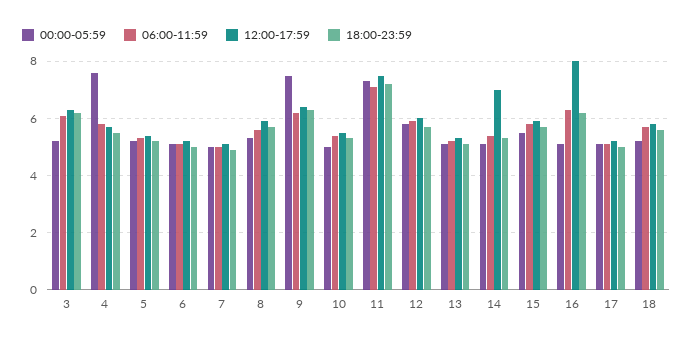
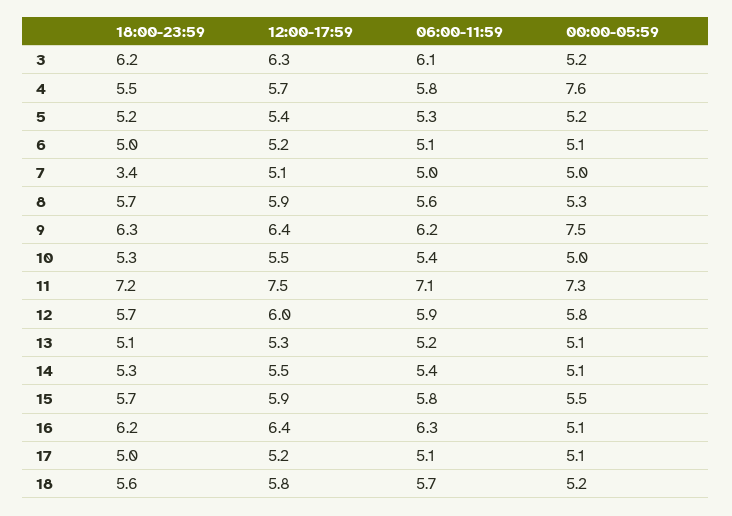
18:00-23:59, 7: 5 -> 3.4
12:00-17:59, 14: 7 -> 5.5
12:00-17:59, 16: 8 -> 6.4

